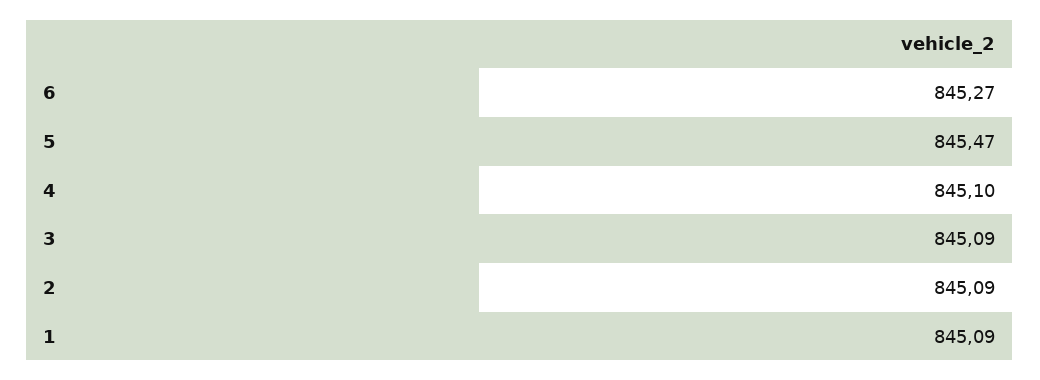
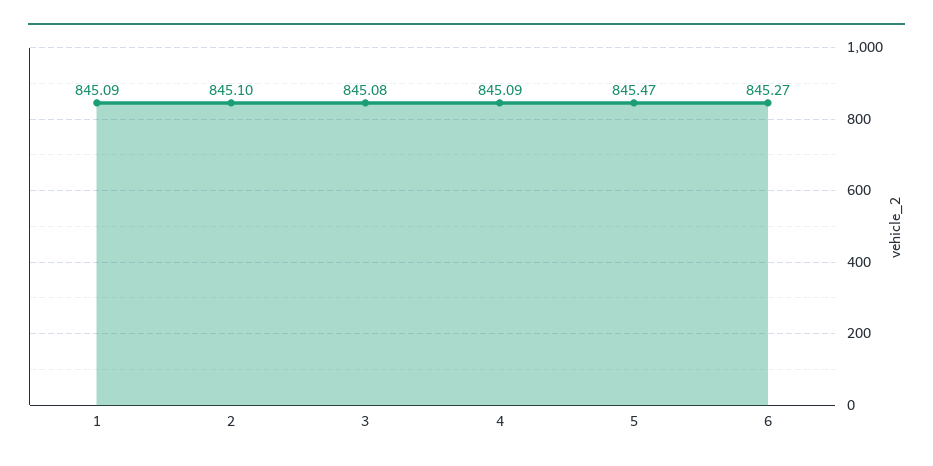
4: 845.1 -> 845.09
3: 845.09 -> 845.08
2: 845.09 -> 845.1

